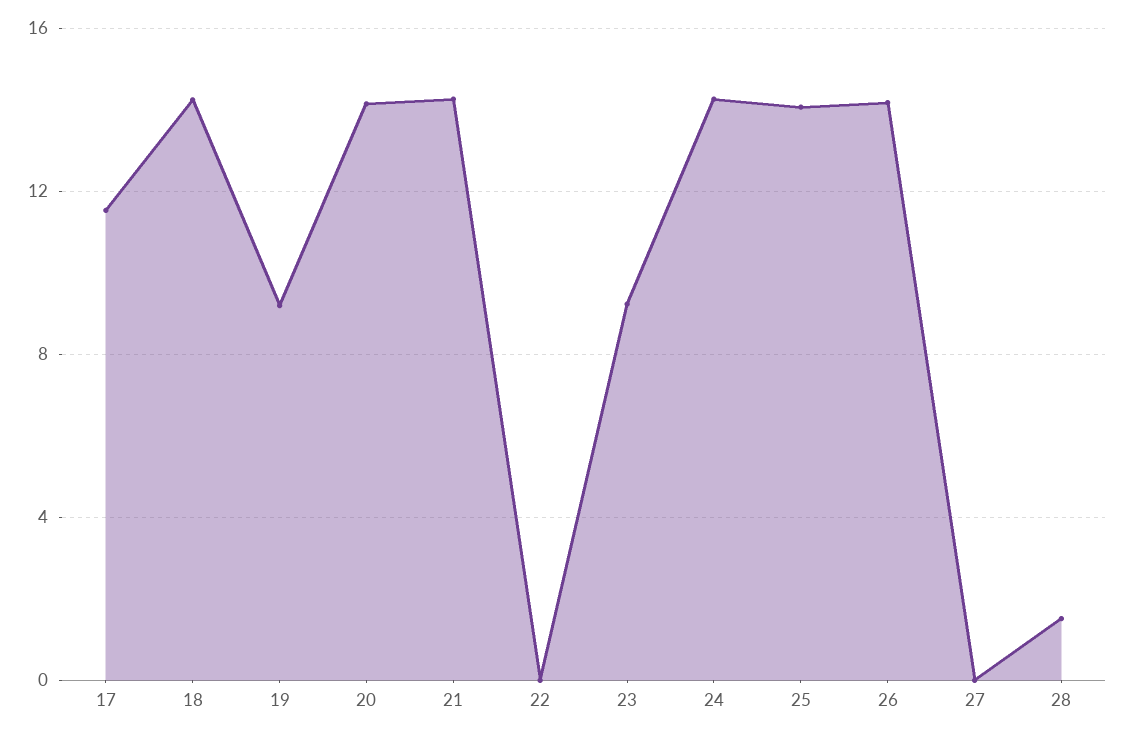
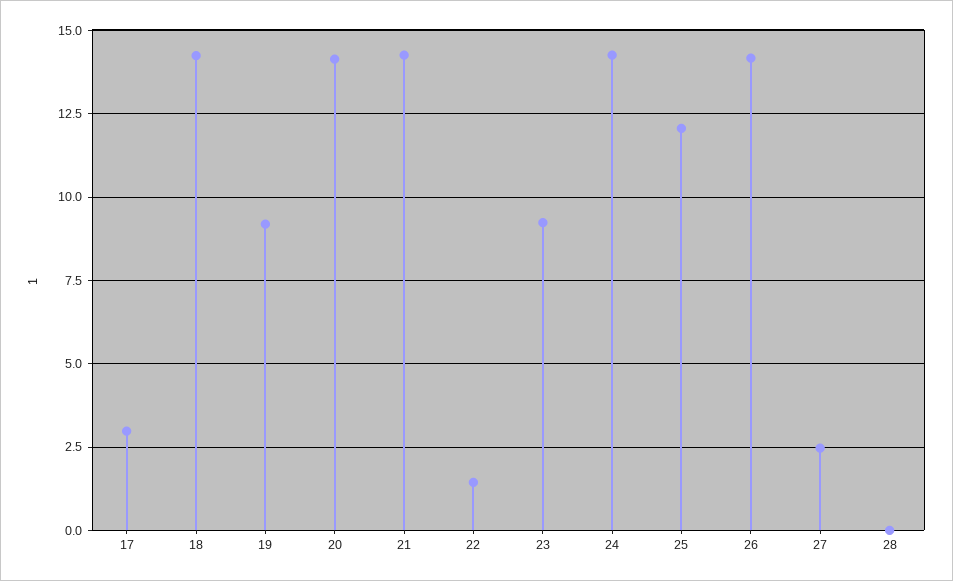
17: 11.5 -> 3
22: 0 -> 1.5
25: 14 -> 12
27: 0 -> 2.5
28: 1.5 -> 0

